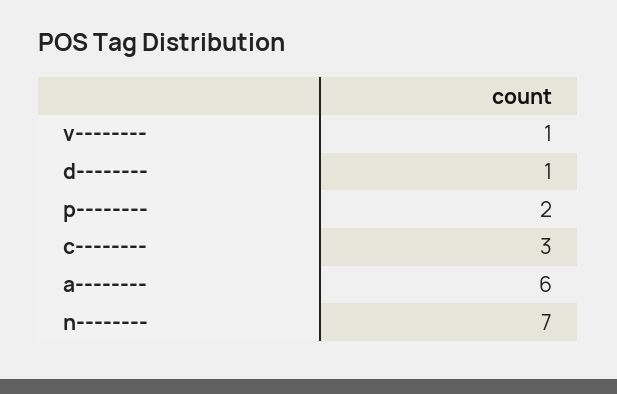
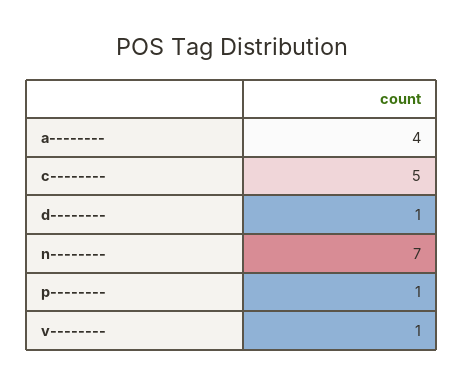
p--------: 2 -> 1
c--------: 3 -> 5
a--------: 6 -> 4

